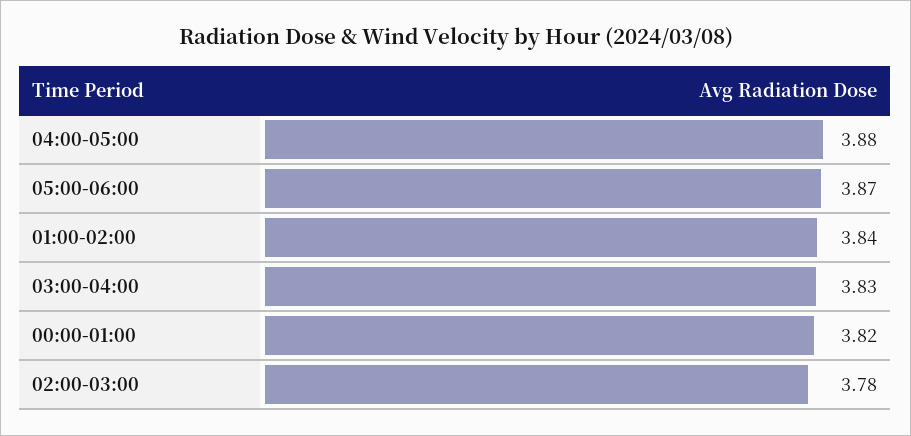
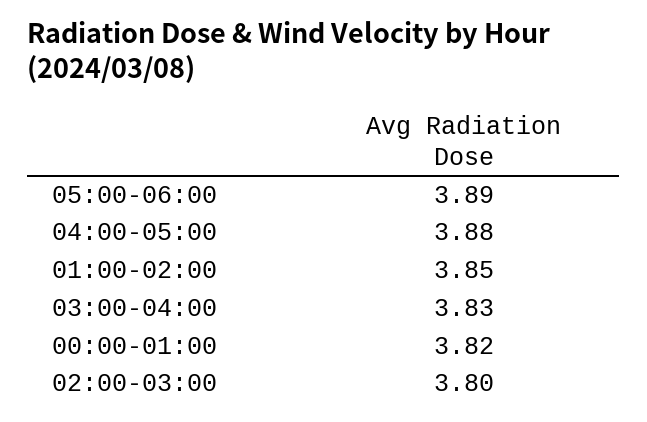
05:00-06:00: 3.87 -> 3.89
01:00-02:00: 3.84 -> 3.85
02:00-03:00: 3.78 -> 3.8

